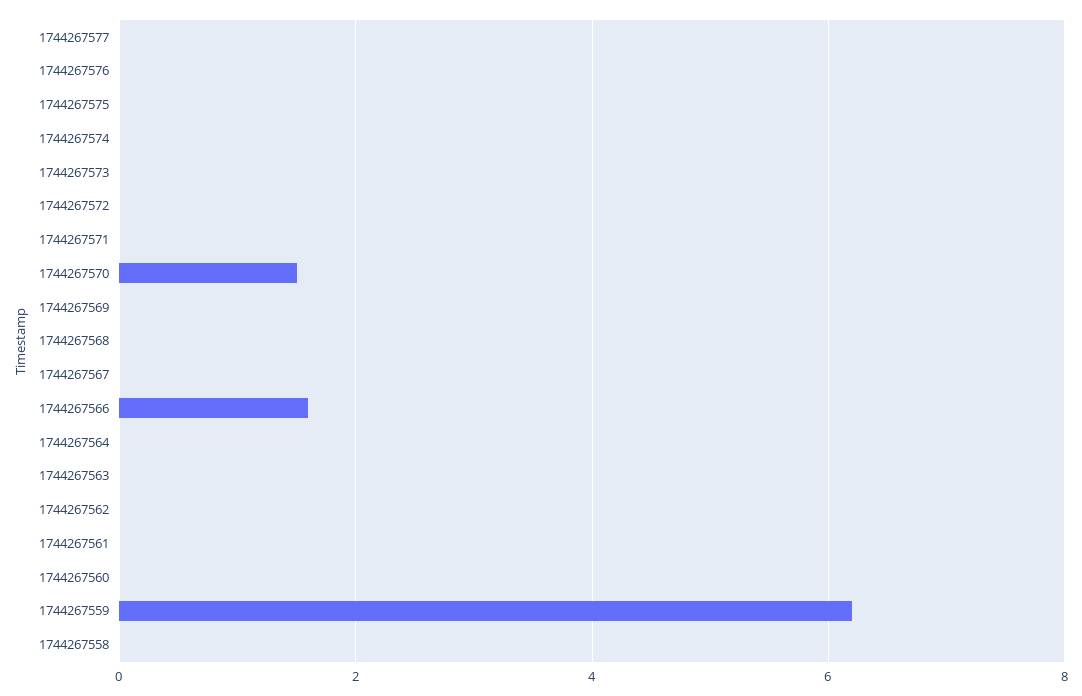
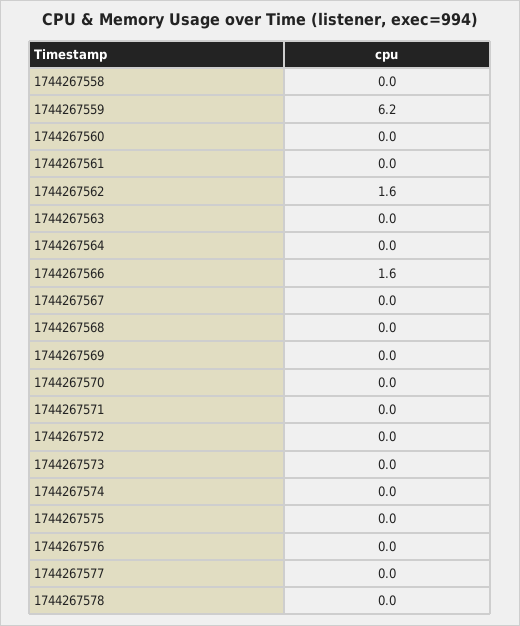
1744267570: 1.5 -> 0
1744267562: 0 -> 1.6
1744267578: none -> 0

